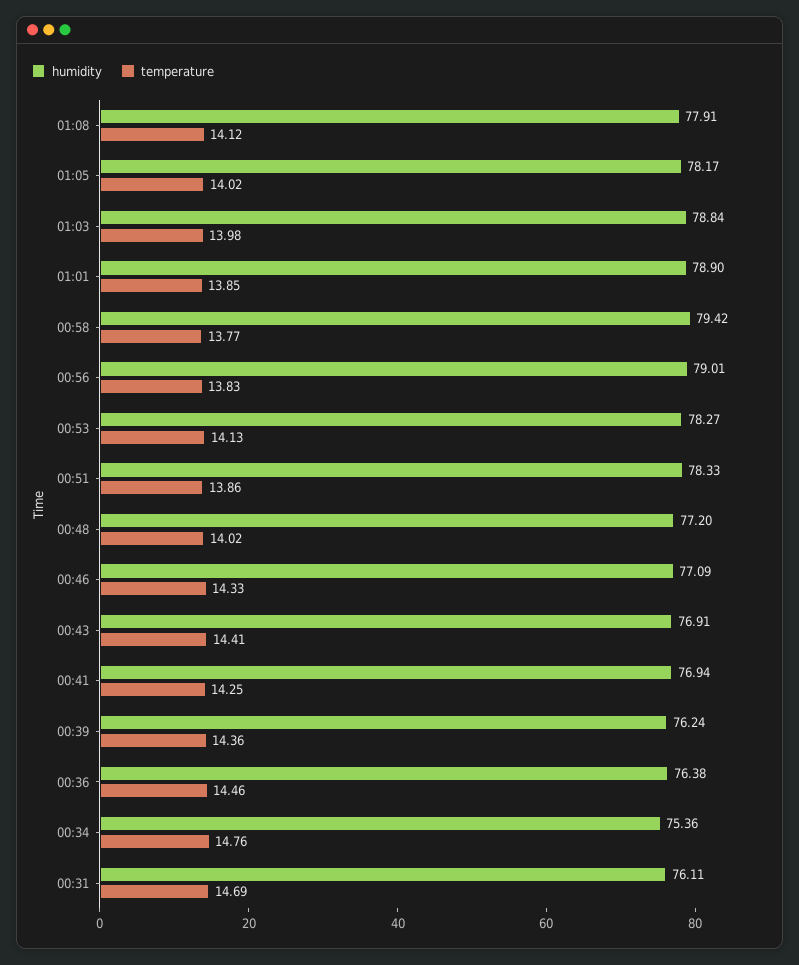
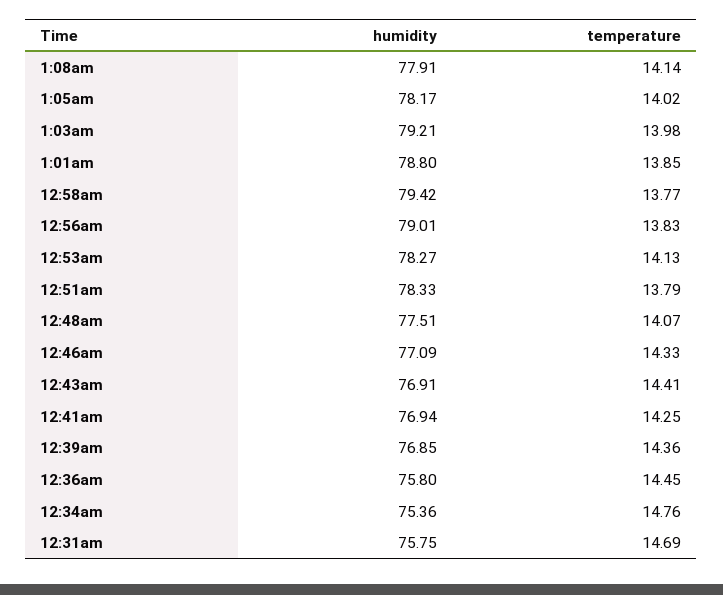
temperature, 01:08: 14.12 -> 14.14
humidity, 01:03: 78.84 -> 79.21
humidity, 01:01: 78.9 -> 78.8
temperature, 00:51: 13.86 -> 13.79
humidity, 00:48: 77.2 -> 77.51
temperature, 00:48: 14.02 -> 14.07
humidity, 00:39: 76.24 -> 76.85
humidity, 00:36: 76.38 -> 75.8
temperature, 00:36: 14.46 -> 14.45
humidity, 00:31: 76.11 -> 75.75

